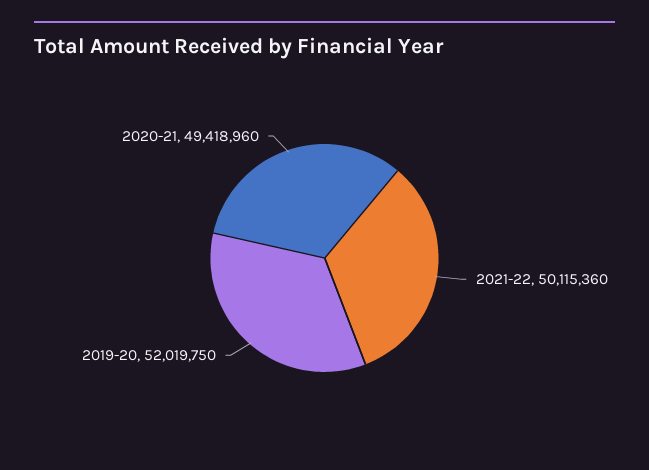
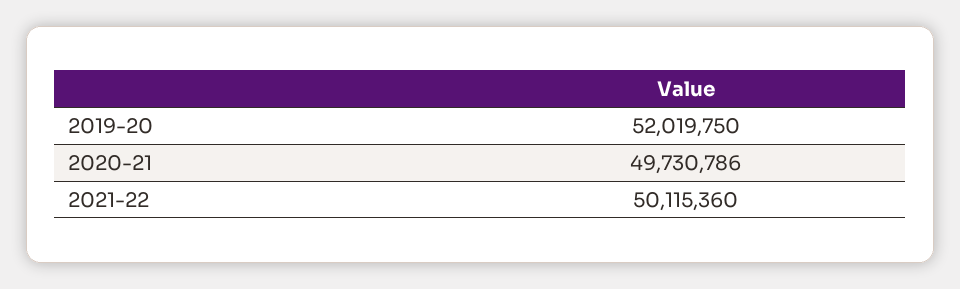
2020-21: 49418960 -> 49730786

